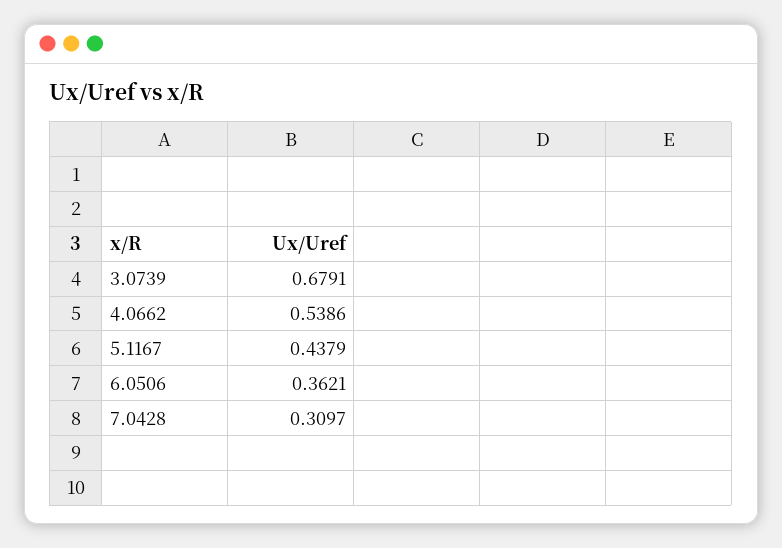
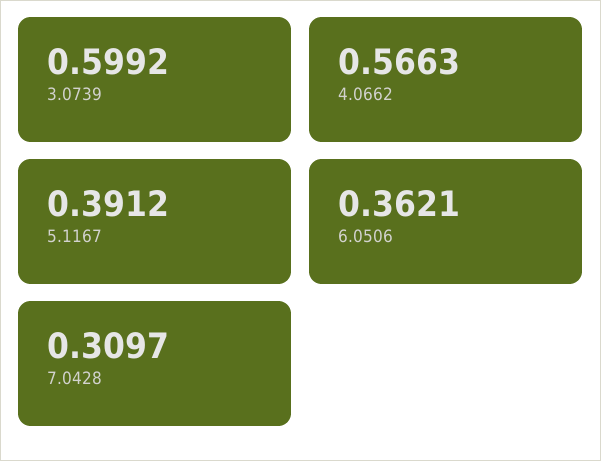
3.0739: 0.6791 -> 0.5992
4.0662: 0.5386 -> 0.5663
5.1167: 0.4379 -> 0.3912

